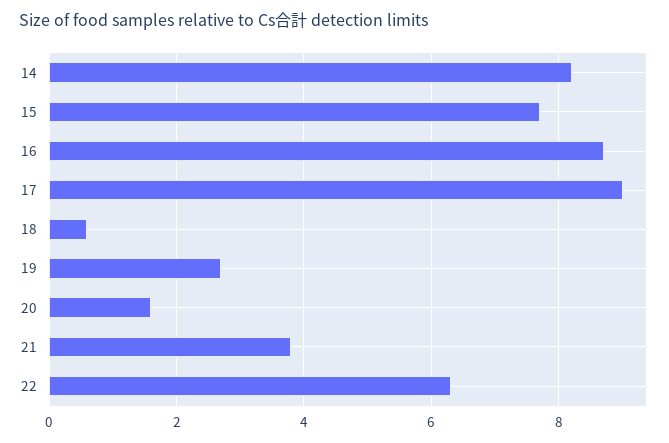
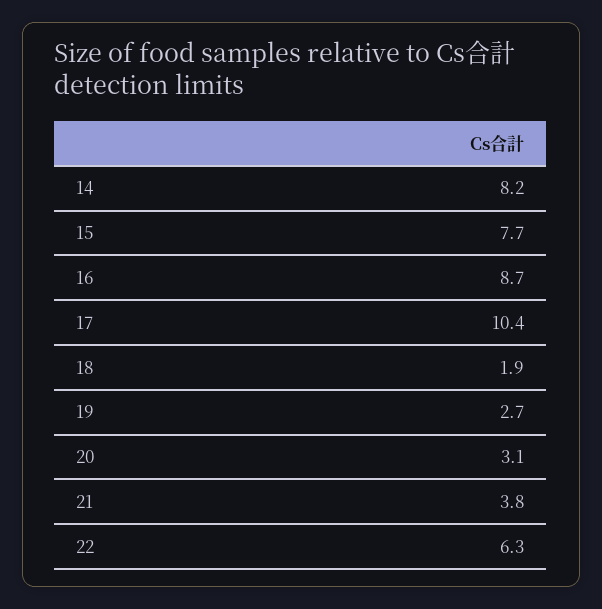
17: 9 -> 10.4
18: 0.5 -> 1.9
20: 1.5 -> 3.1

